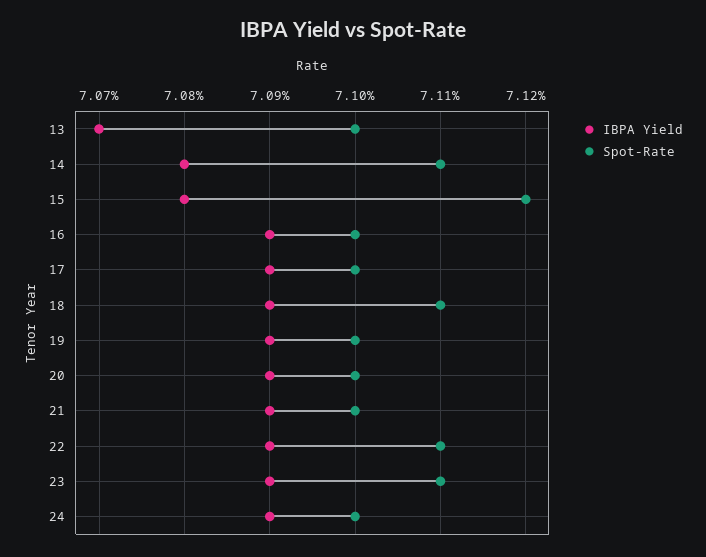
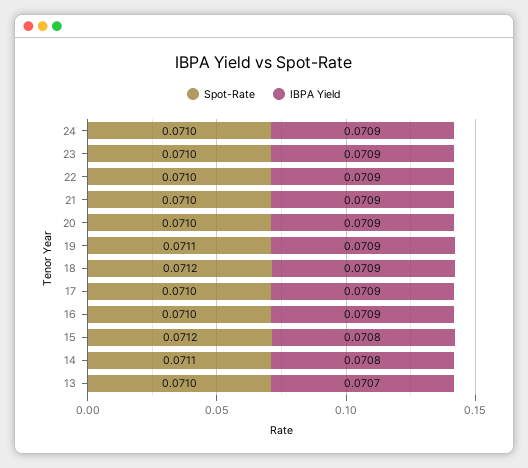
Spot-Rate, 18: 0.0711 -> 0.0712
Spot-Rate, 19: 0.071 -> 0.0711
Spot-Rate, 22: 0.0711 -> 0.071
Spot-Rate, 23: 0.0711 -> 0.071

